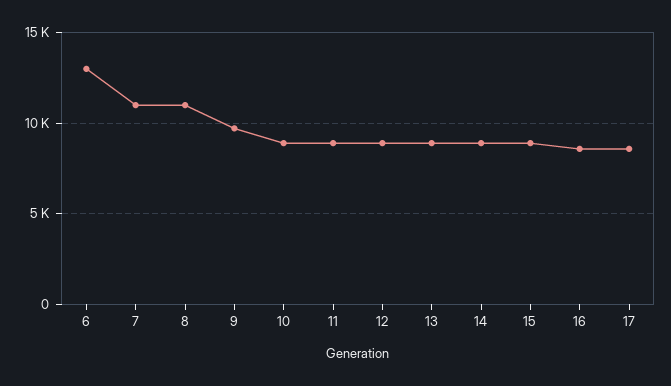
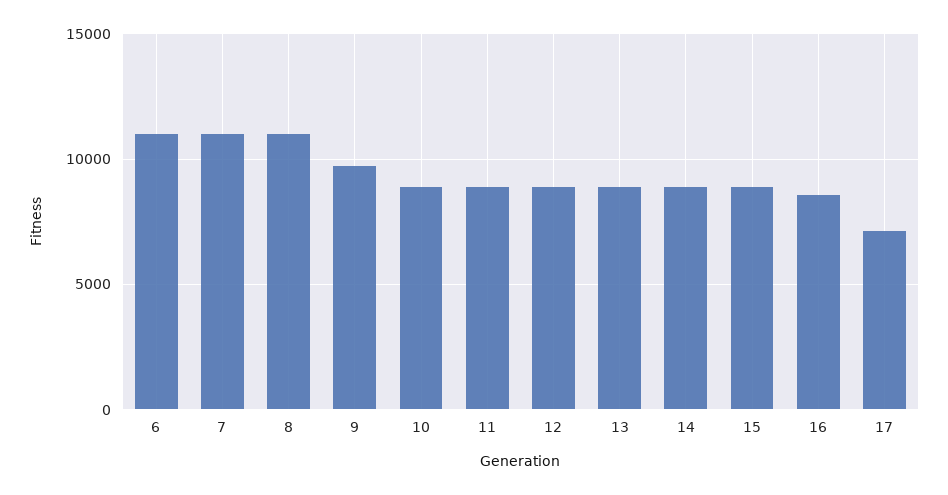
6: 13000 -> 11000
17: 8500 -> 7000

